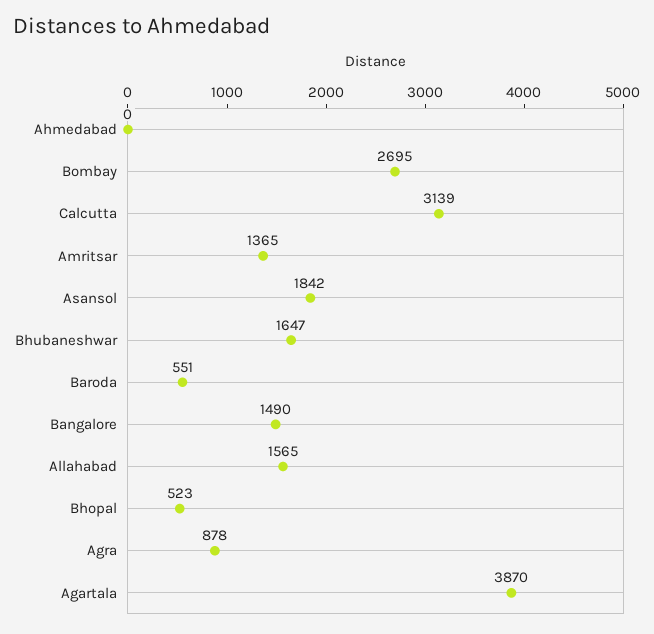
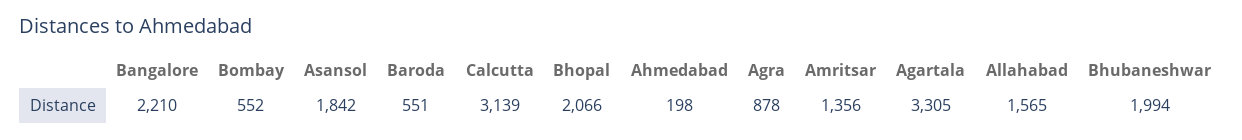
Ahmedabad: 0 -> 198
Bombay: 2695 -> 552
Amritsar: 1365 -> 1356
Bhubaneshwar: 1647 -> 1994
Bangalore: 1490 -> 2210
Bhopal: 523 -> 2066
Agartala: 3870 -> 3305

